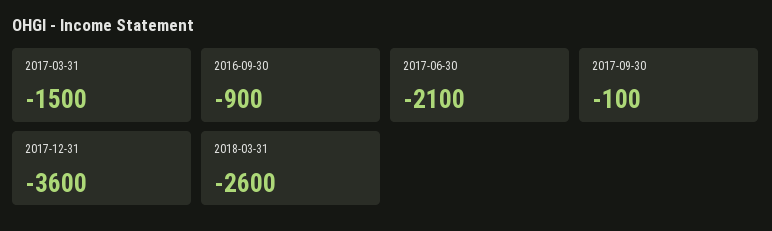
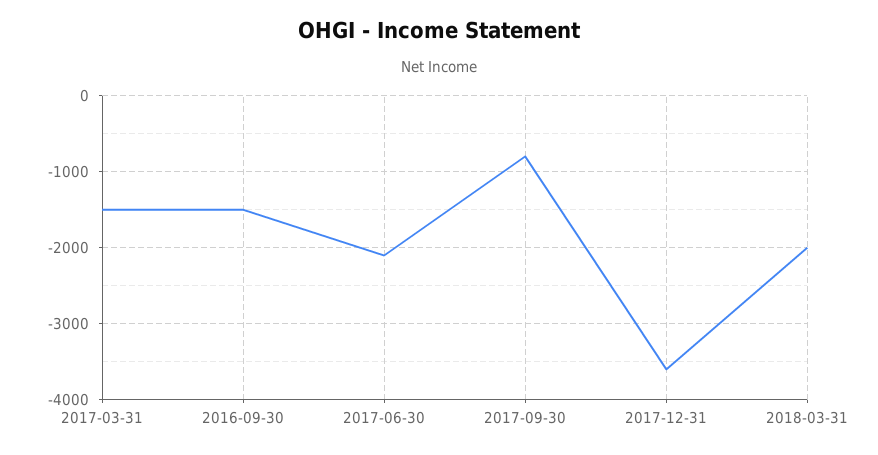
2016-09-30: -900 -> -1500
2017-09-30: -100 -> -800
2018-03-31: -2600 -> -2000

